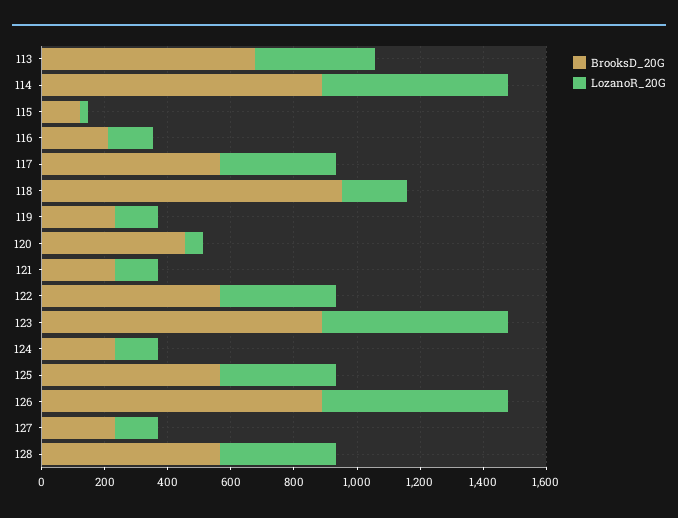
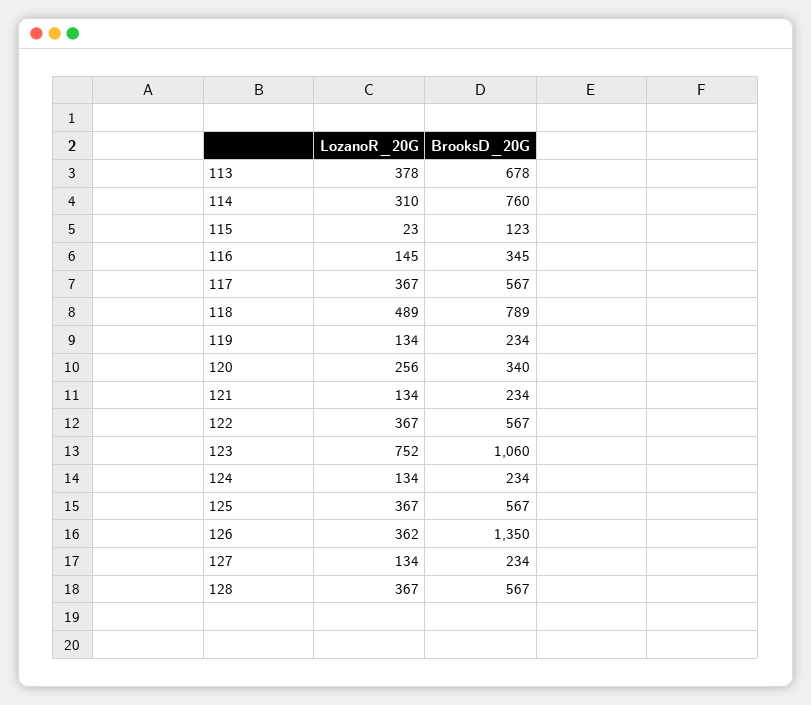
BrooksD_20G, 114: 900 -> 760
LozanoR_20G, 114: 600 -> 310
BrooksD_20G, 116: 200 -> 345
BrooksD_20G, 118: 950 -> 789
LozanoR_20G, 118: 200 -> 489
BrooksD_20G, 120: 450 -> 340
LozanoR_20G, 120: 50 -> 256
BrooksD_20G, 123: 900 -> 1060
LozanoR_20G, 123: 600 -> 752
BrooksD_20G, 126: 900 -> 1350
LozanoR_20G, 126: 600 -> 362

